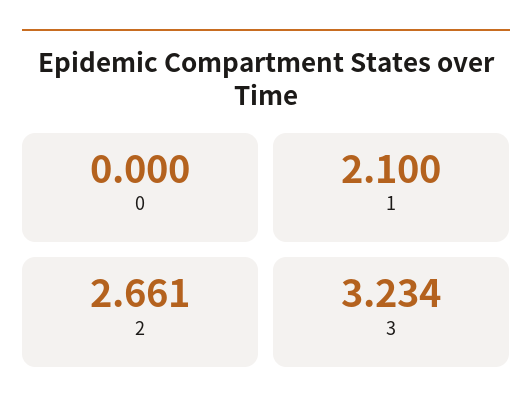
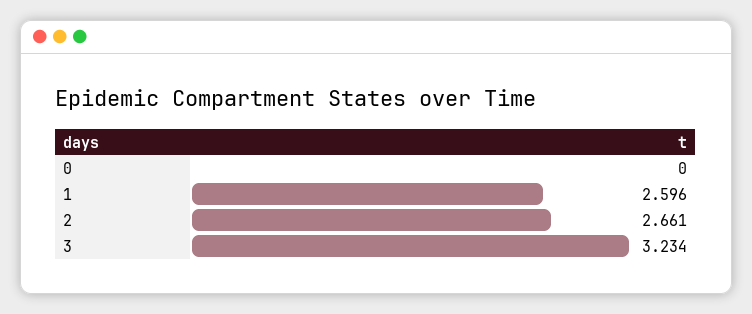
1: 2.1 -> 2.596

